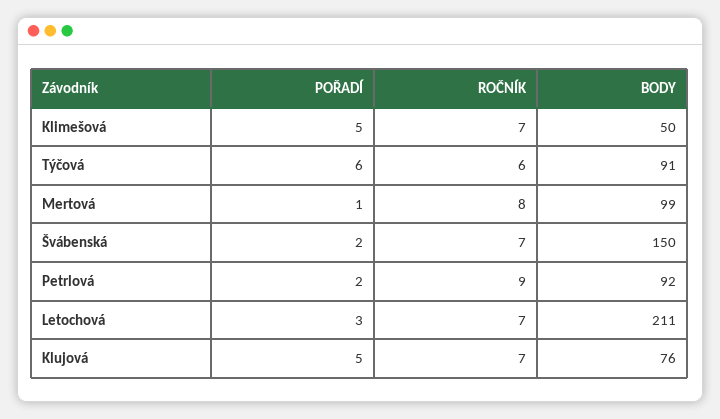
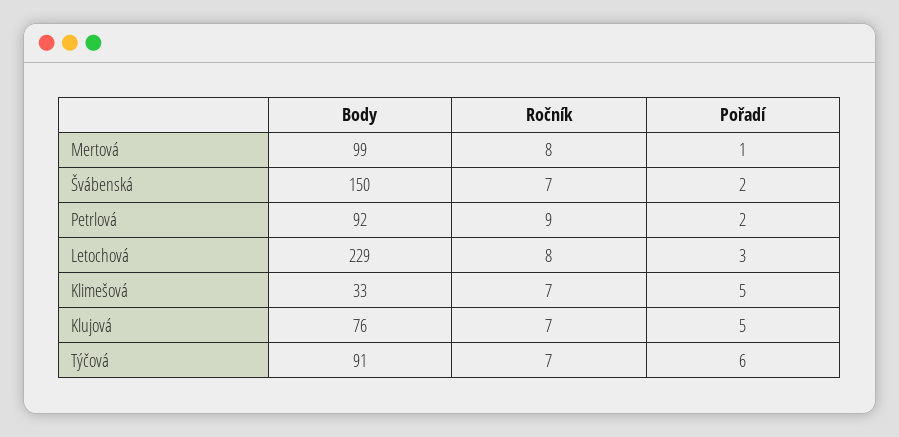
BODY, Klimešová: 50 -> 33
ROČNÍK, Týčová: 6 -> 7
ROČNÍK, Letochová: 7 -> 8
BODY, Letochová: 211 -> 229

